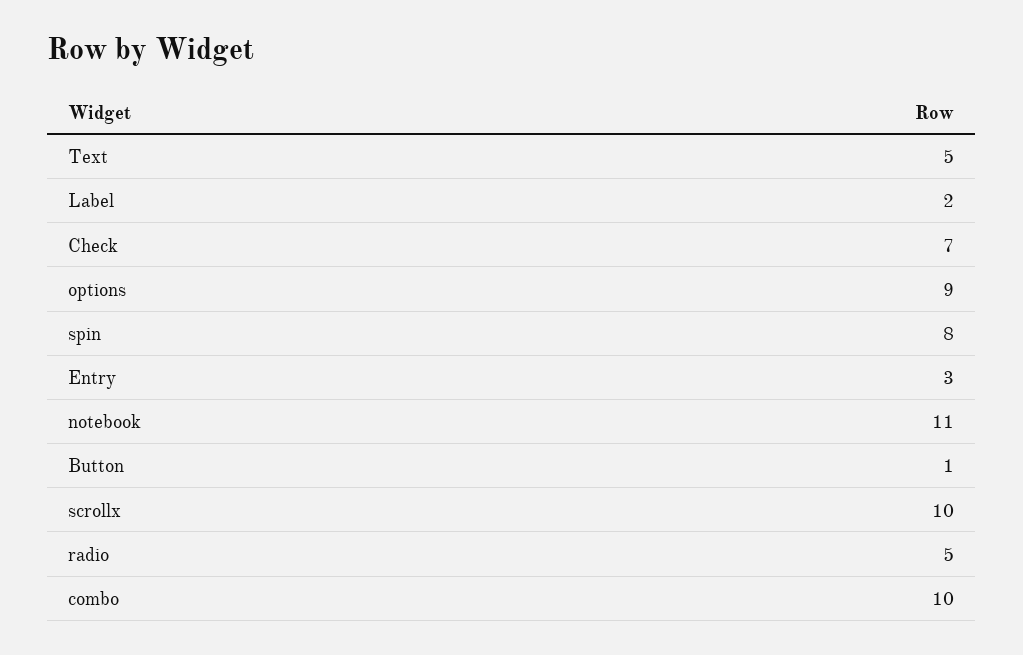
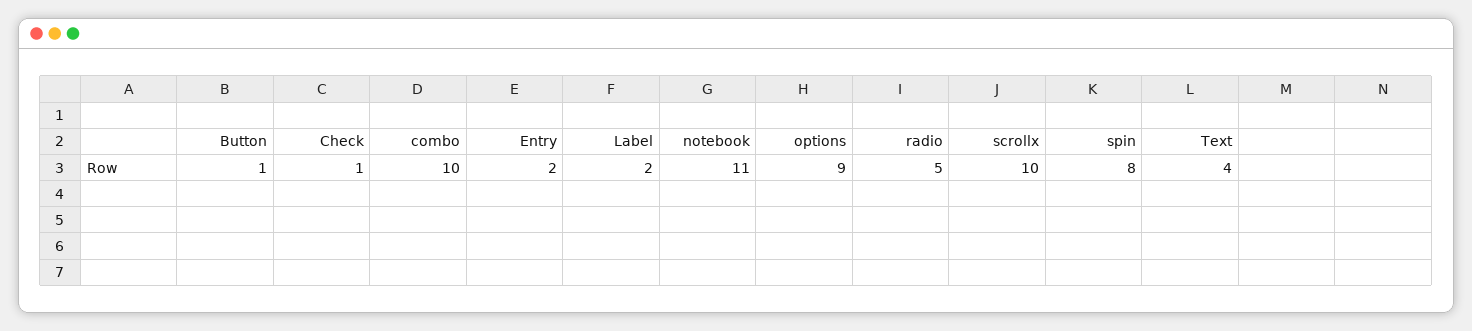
Text: 5 -> 4
Check: 7 -> 1
Entry: 3 -> 2

